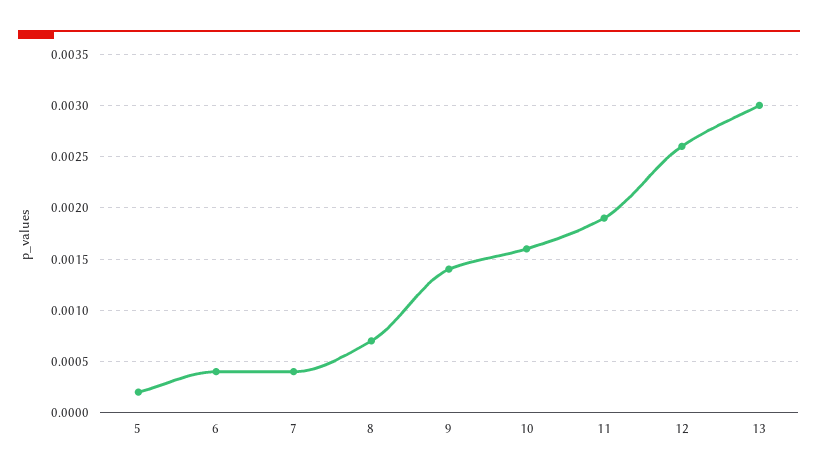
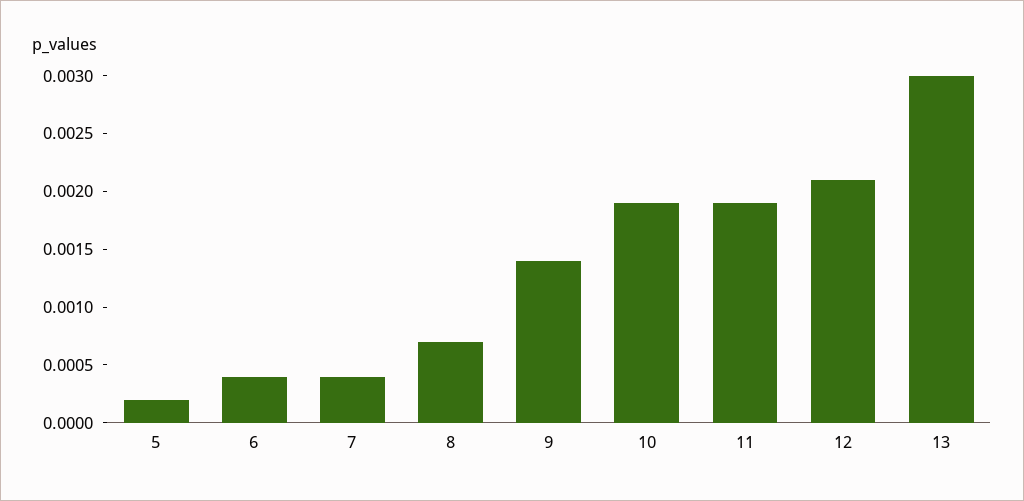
10: 0.0016 -> 0.0019
12: 0.0026 -> 0.0021

